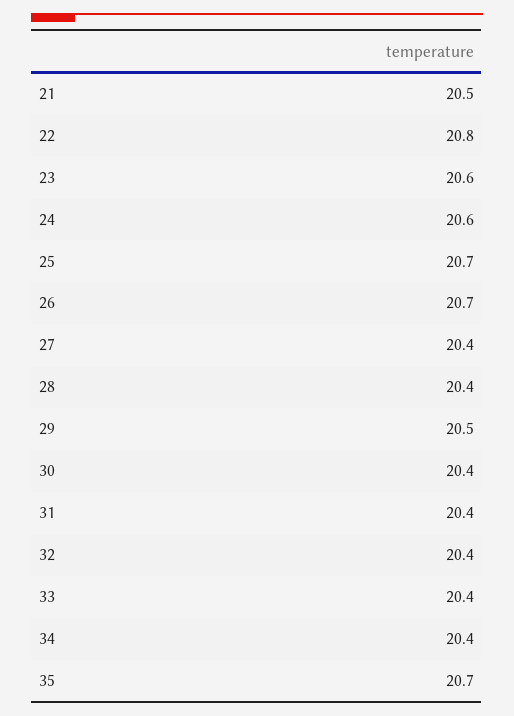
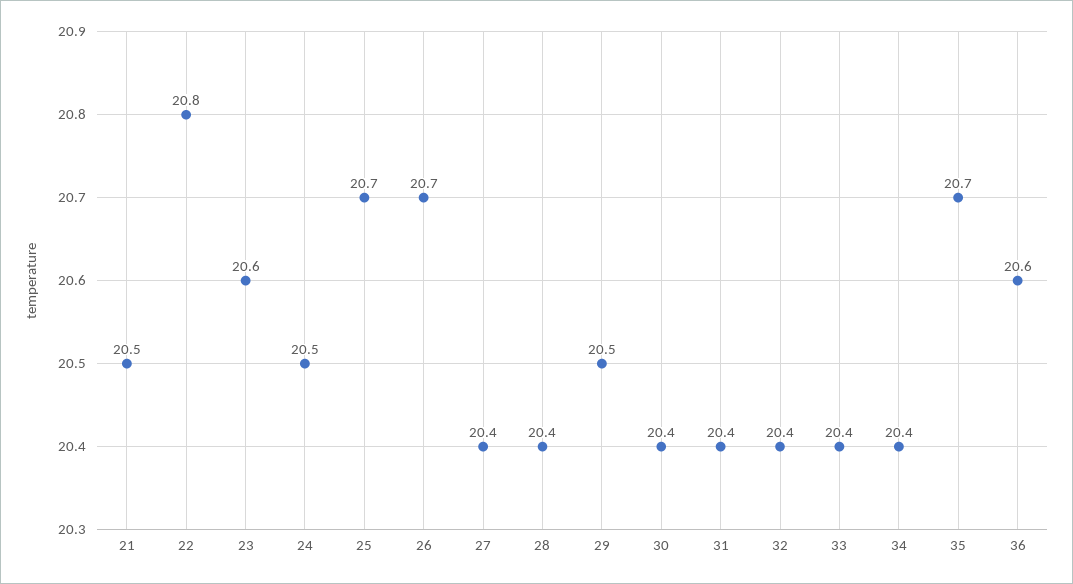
24: 20.6 -> 20.5
36: none -> 20.6

